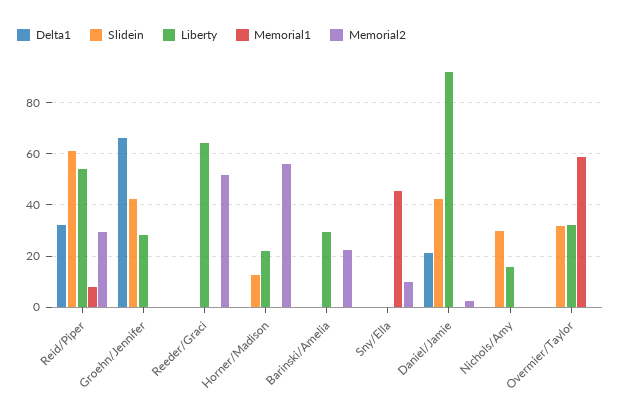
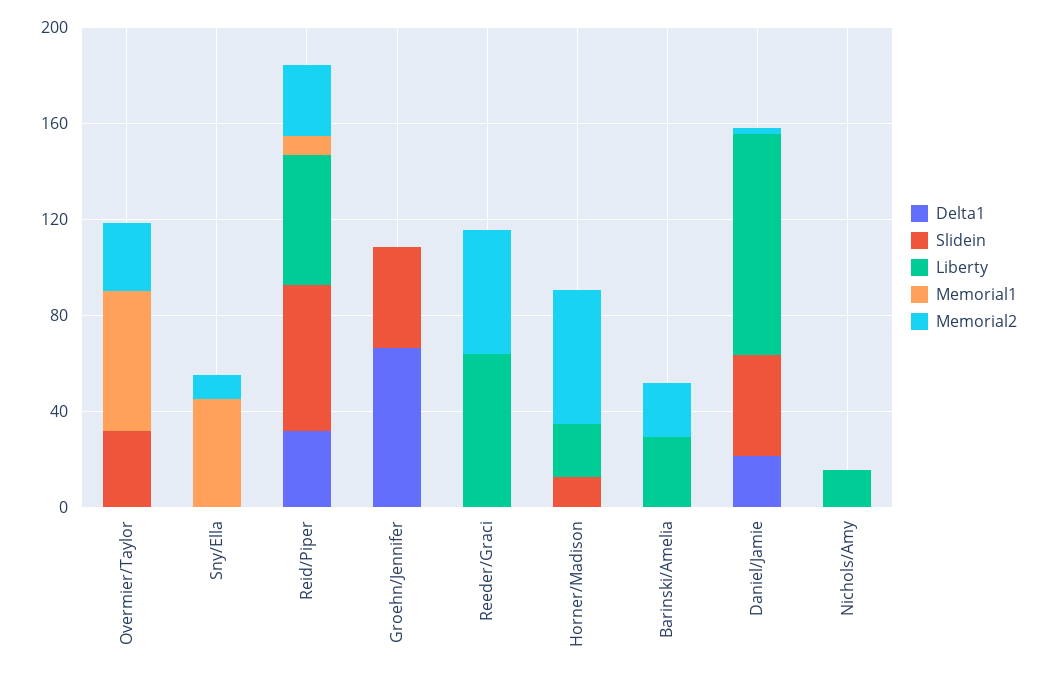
Liberty, Groehn/Jennifer: 27.5 -> 0
Slidein, Nichols/Amy: 30 -> 0
Liberty, Overmier/Taylor: 32.5 -> 0
Memorial2, Overmier/Taylor: 0 -> 30

